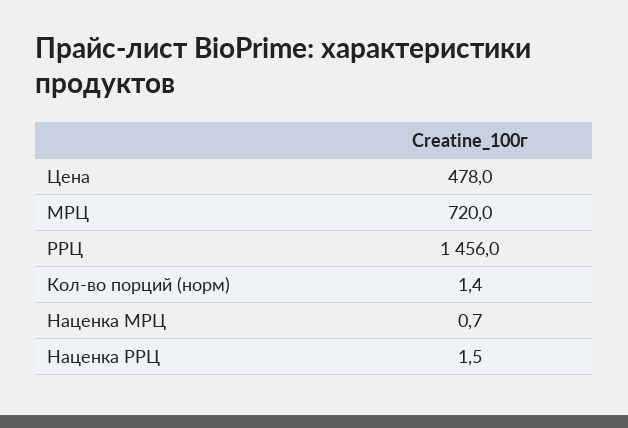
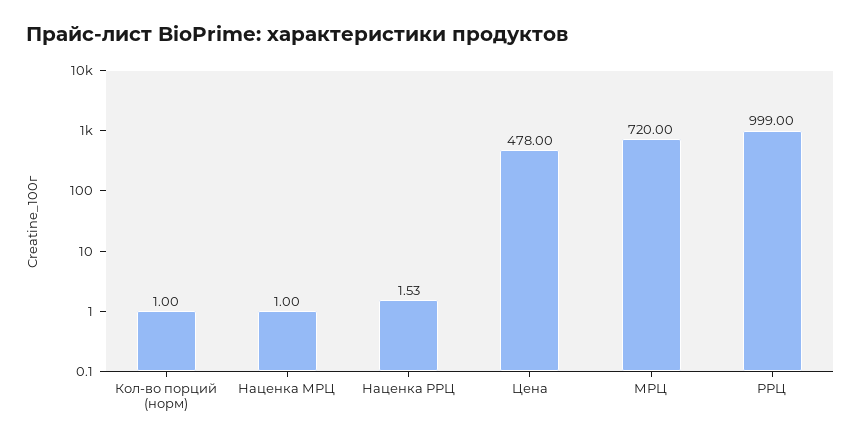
РРЦ: 1456 -> 999
Кол-во порций (норм): 1.4 -> 1
Наценка МРЦ: 0.7 -> 1

